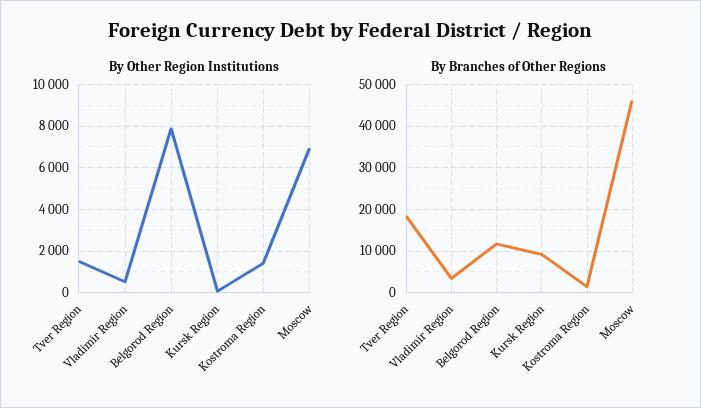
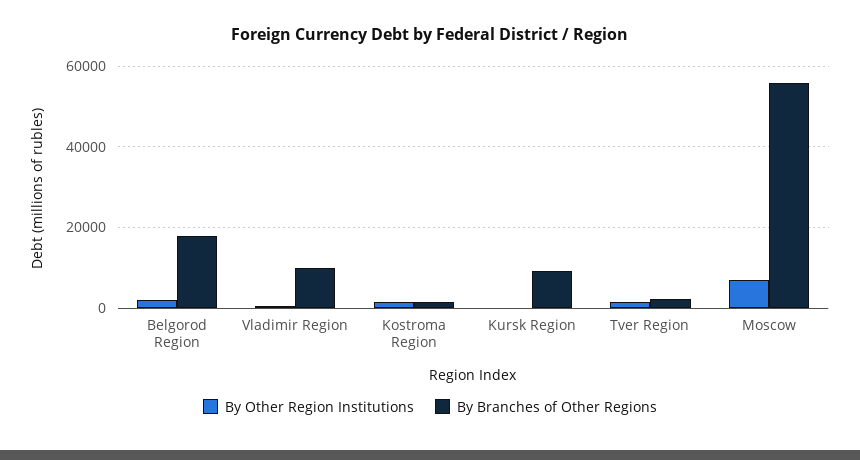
By Other Region Institutions, Belgorod Region: 8000 -> 2000
By Branches of Other Regions, Tver Region: 18000 -> 2000
By Branches of Other Regions, Vladimir Region: 4000 -> 10000
By Branches of Other Regions, Belgorod Region: 12000 -> 18000
By Branches of Other Regions, Moscow: 46000 -> 56000

